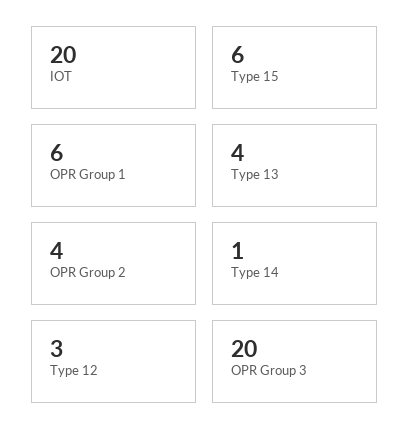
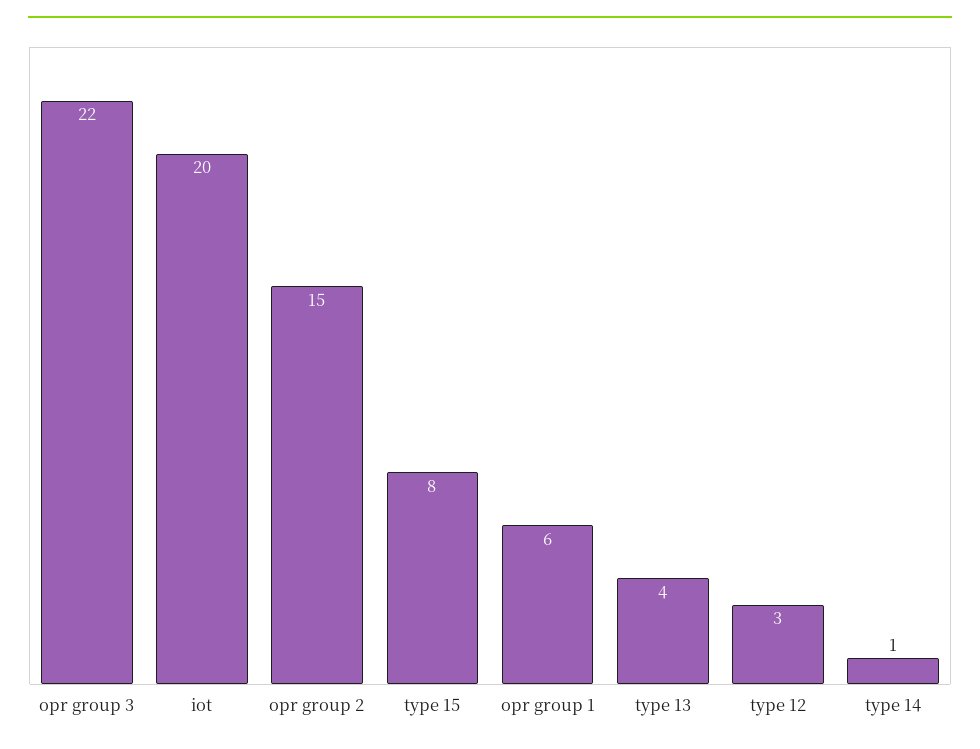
Type 15: 6 -> 8
OPR Group 2: 4 -> 15
OPR Group 3: 20 -> 22

